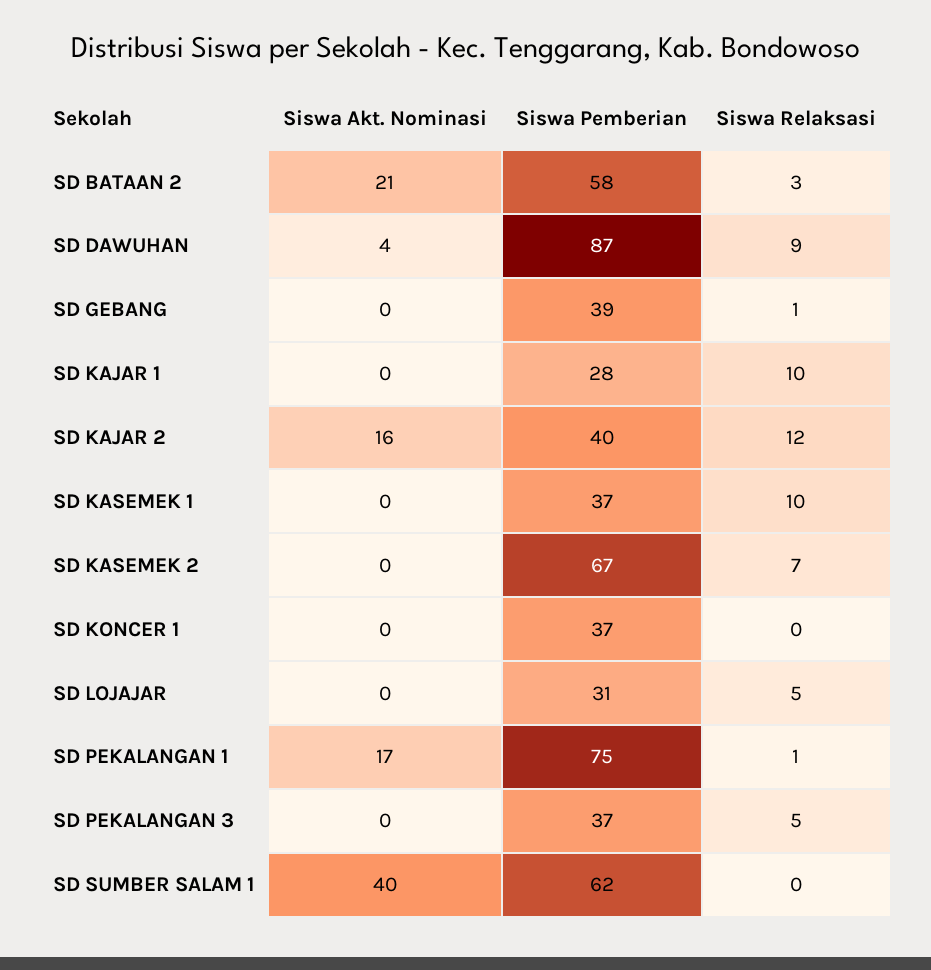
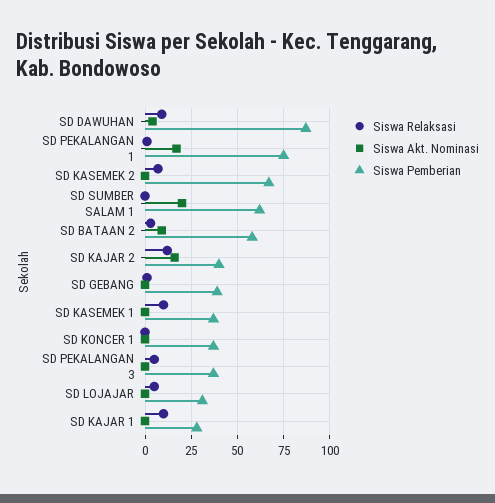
Siswa Akt. Nominasi, SD BATAAN 2: 21 -> 10
Siswa Akt. Nominasi, SD SUMBER SALAM 1: 40 -> 20

